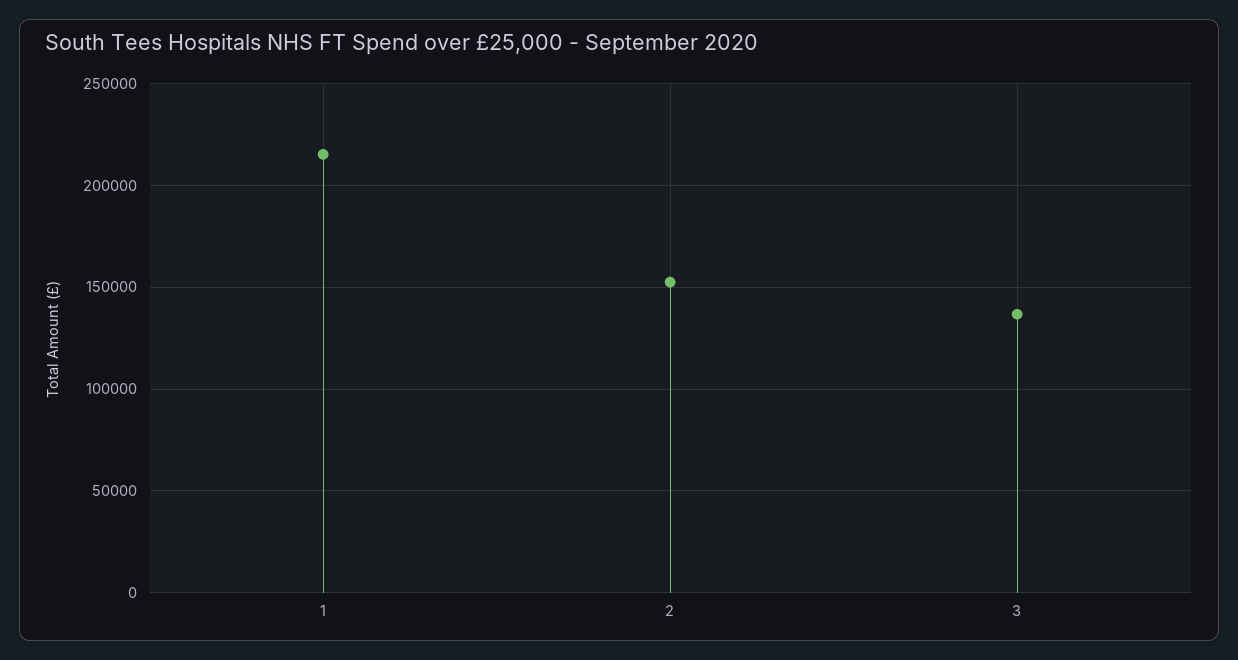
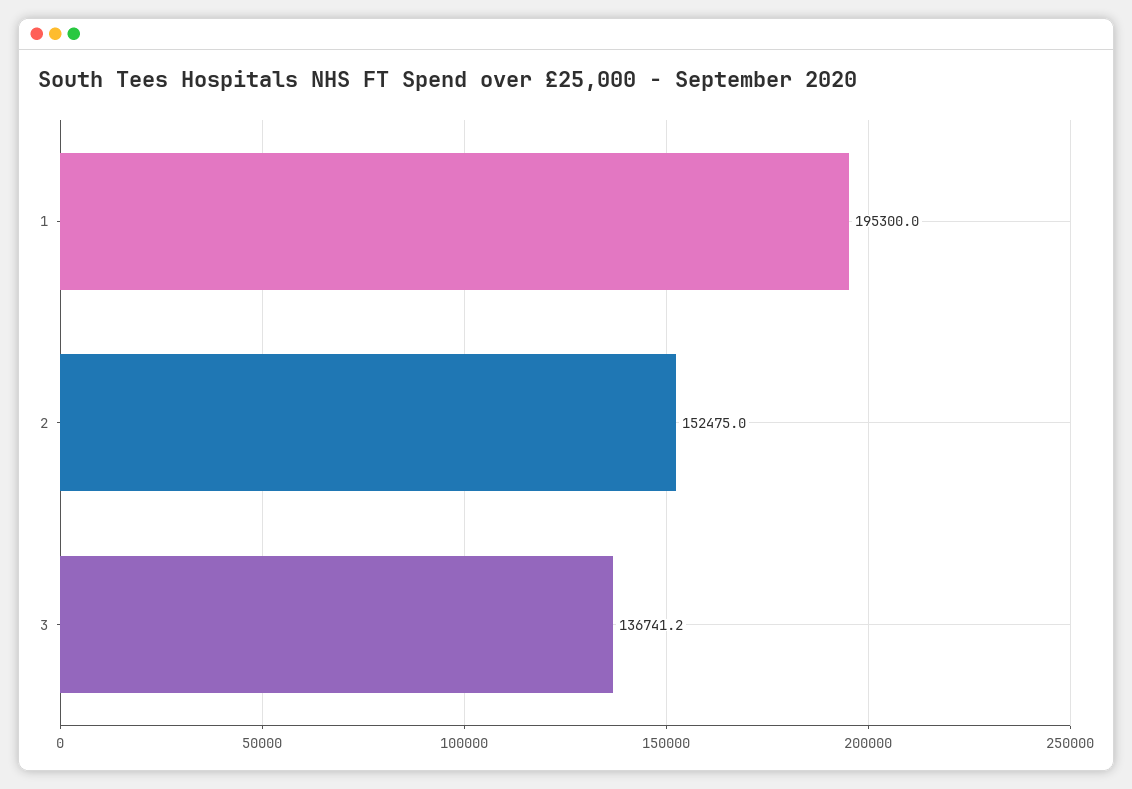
1: 215000 -> 195300

